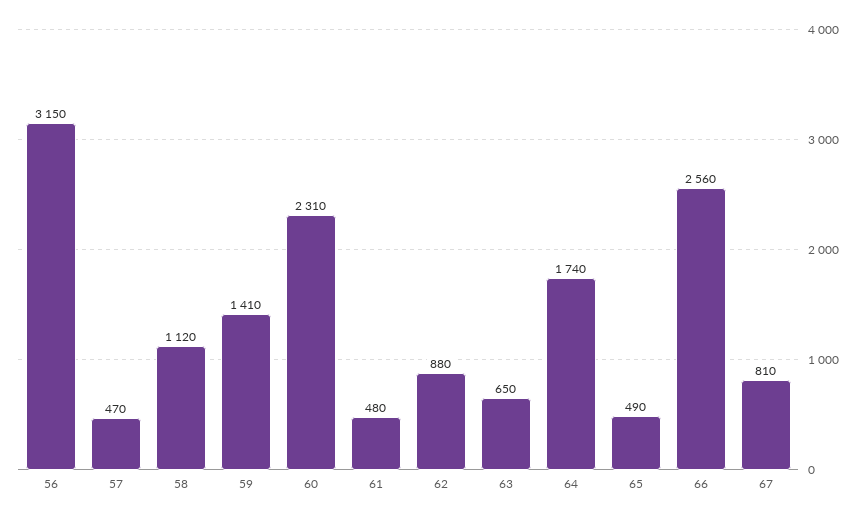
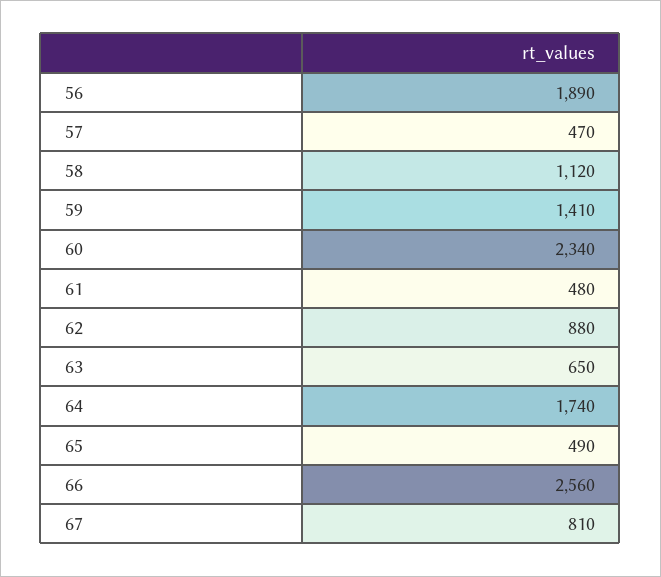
56: 3150 -> 1890
60: 2310 -> 2340

